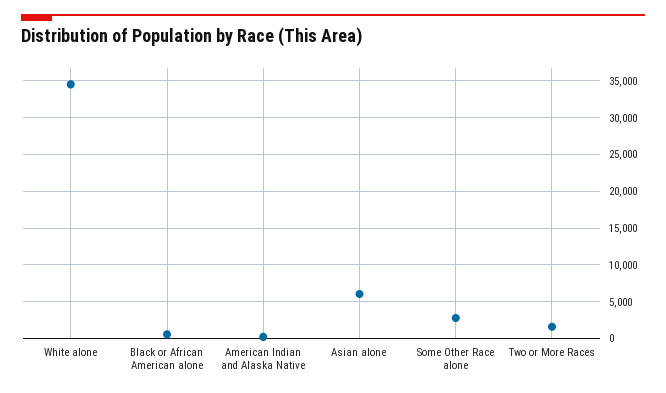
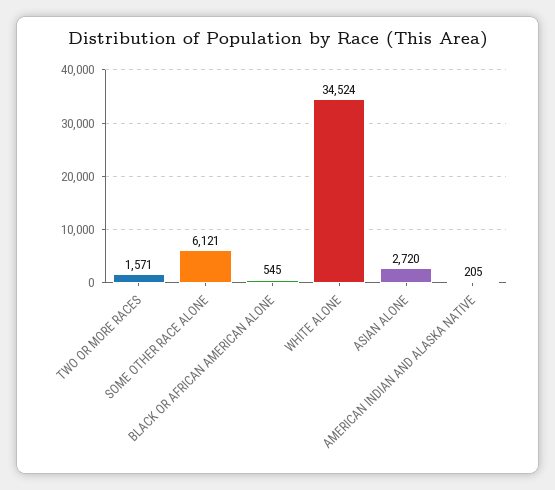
Asian alone: 6000 -> 2720
Some Other Race alone: 3000 -> 6121

